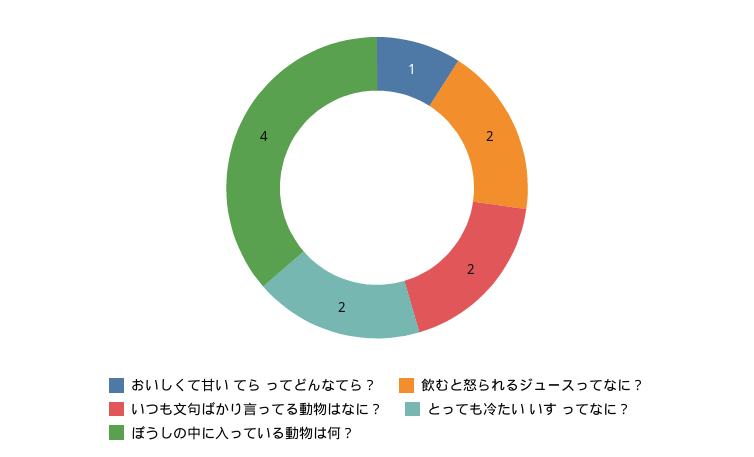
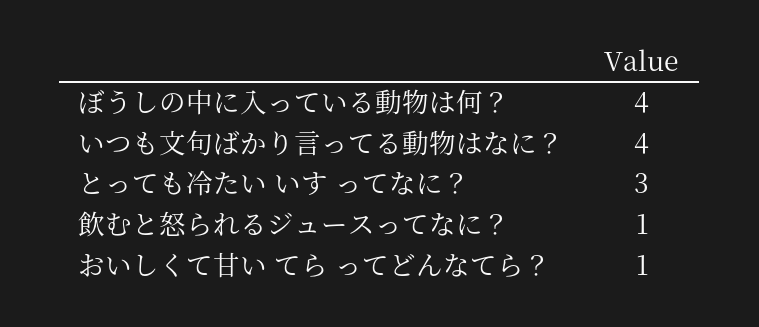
飲むと怒られるジュースってなに？: 2 -> 1
いつも文句ばかり言ってる動物はなに？: 2 -> 4
とっても冷たい いす ってなに？: 2 -> 3

